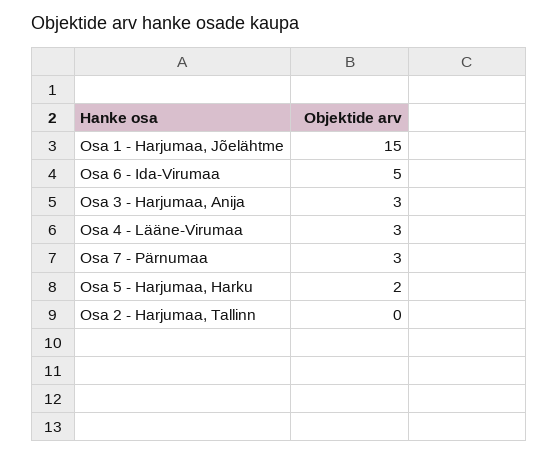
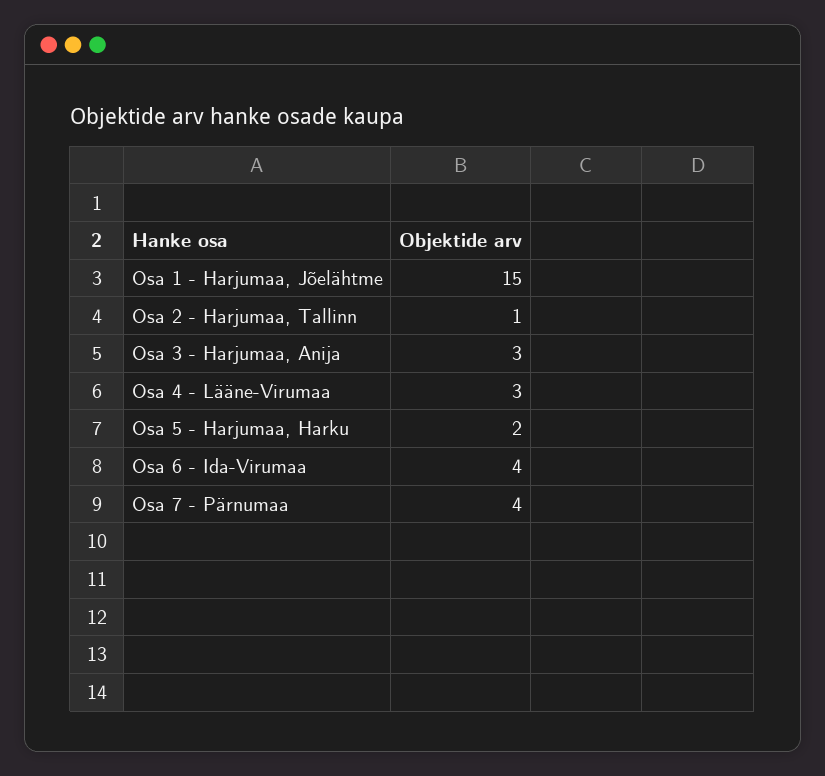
Osa 6 - Ida-Virumaa: 5 -> 4
Osa 7 - Pärnumaa: 3 -> 4
Osa 2 - Harjumaa, Tallinn: 0 -> 1

